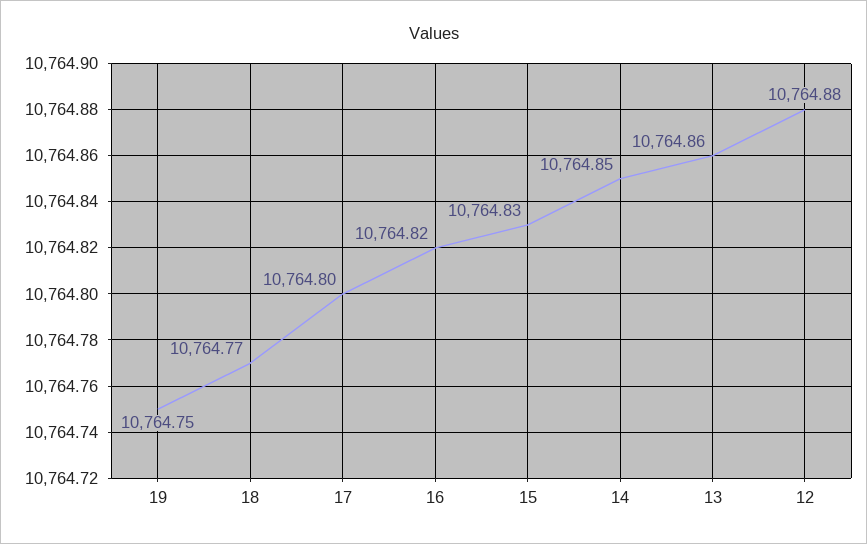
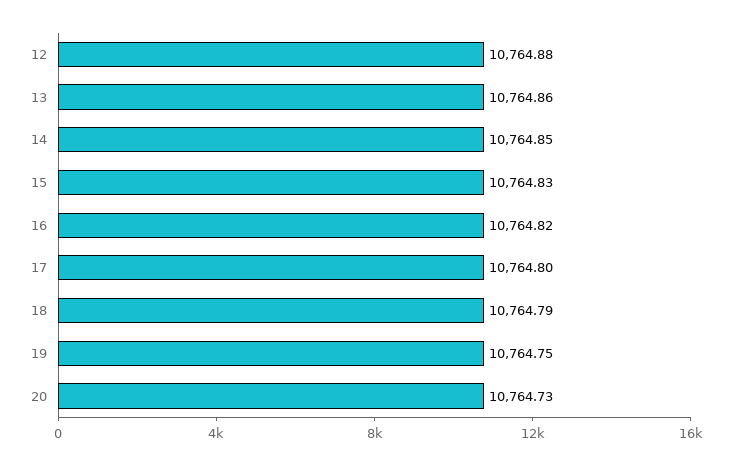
18: 10764.77 -> 10764.79
20: none -> 10764.73

